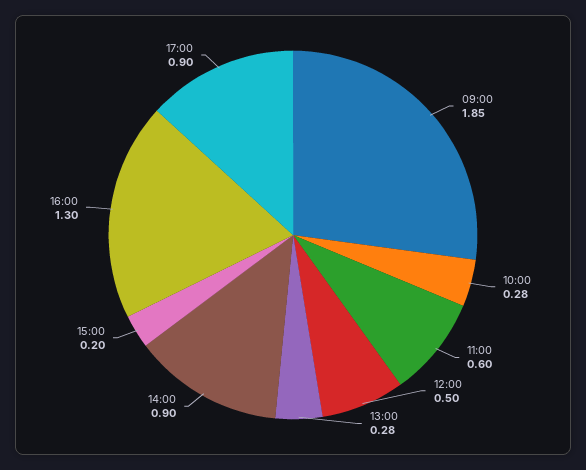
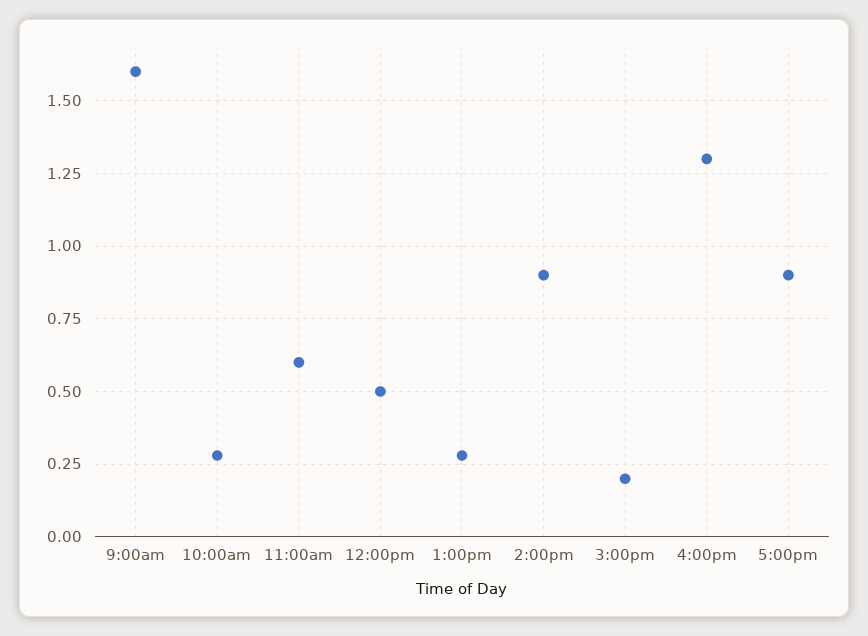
09:00: 1.85 -> 1.6

